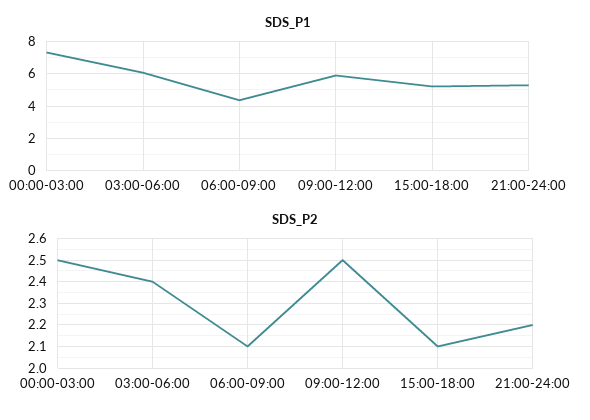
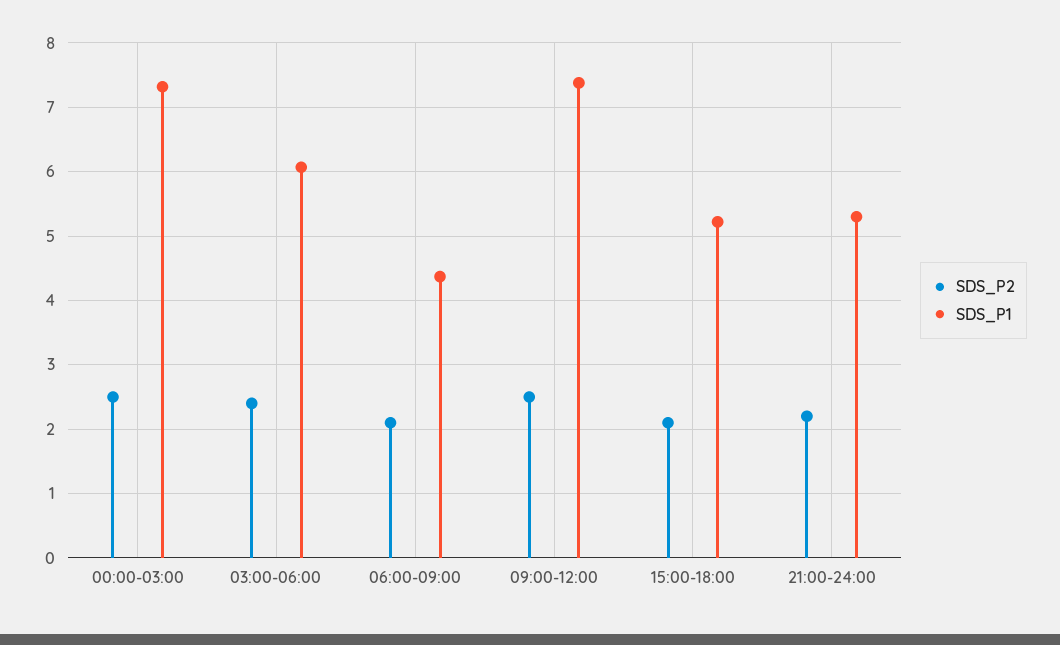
SDS_P1, 09:00-12:00: 6 -> 7.4

